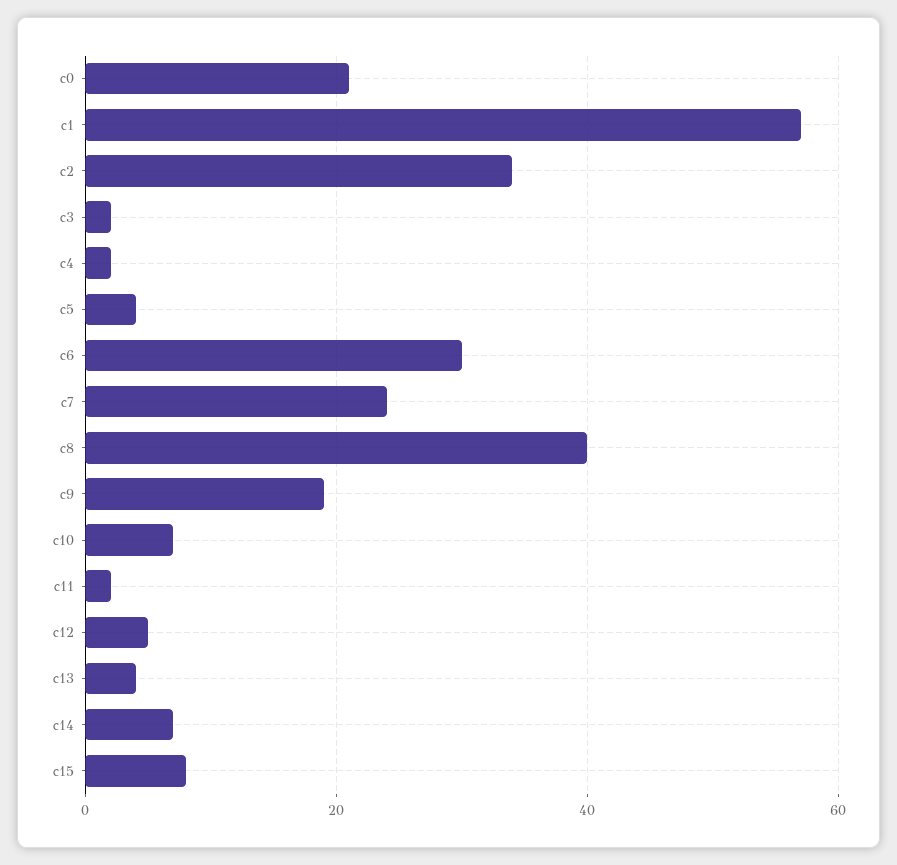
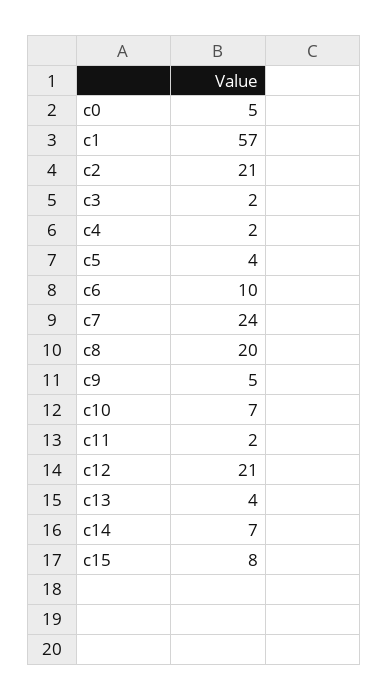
c0: 20 -> 5
c2: 35 -> 21
c6: 30 -> 10
c8: 40 -> 20
c9: 20 -> 5
c12: 5 -> 21

